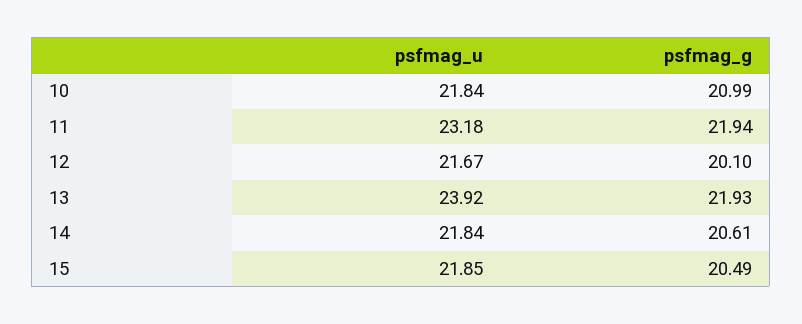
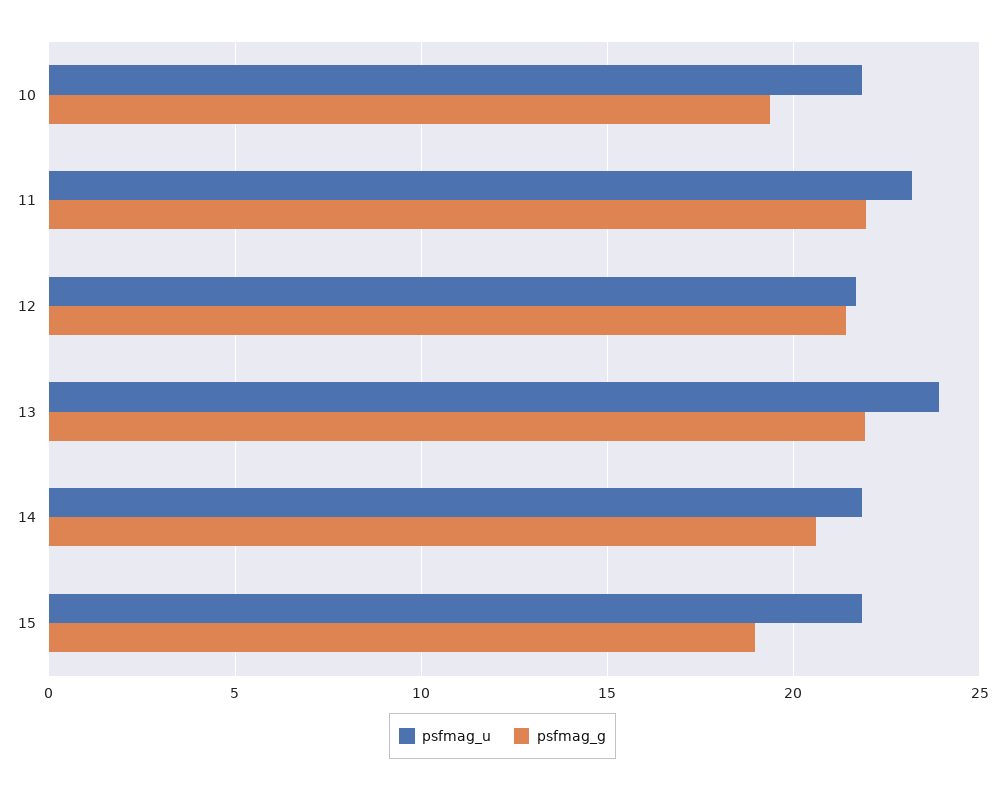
psfmag_g, 10: 20.99 -> 19.5
psfmag_g, 12: 20.1 -> 21.5
psfmag_g, 15: 20.49 -> 19

